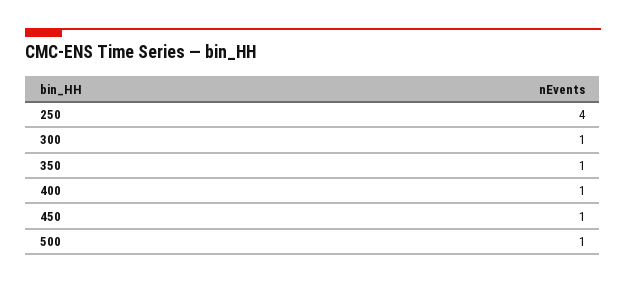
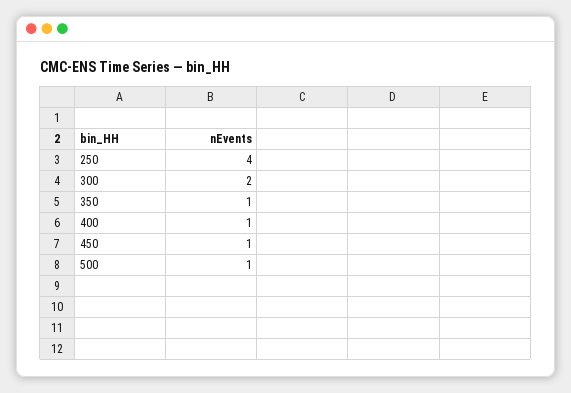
300: 1 -> 2

